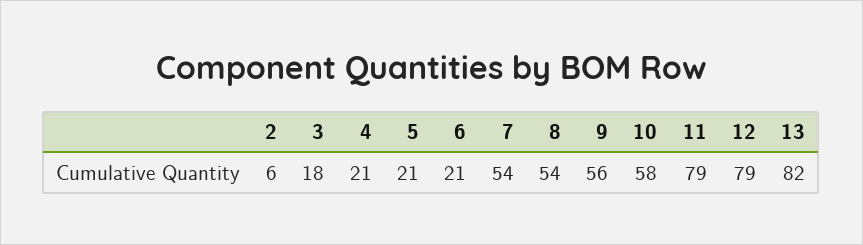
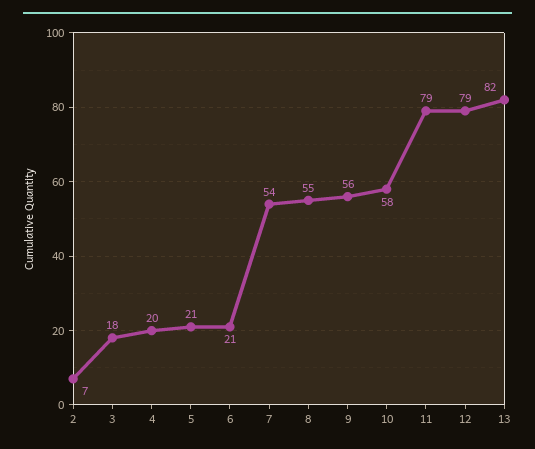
2: 6 -> 7
4: 21 -> 20
8: 54 -> 55

